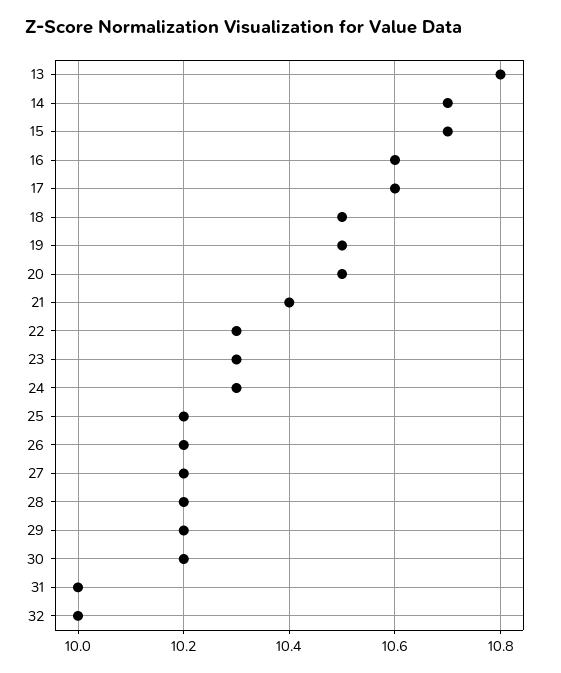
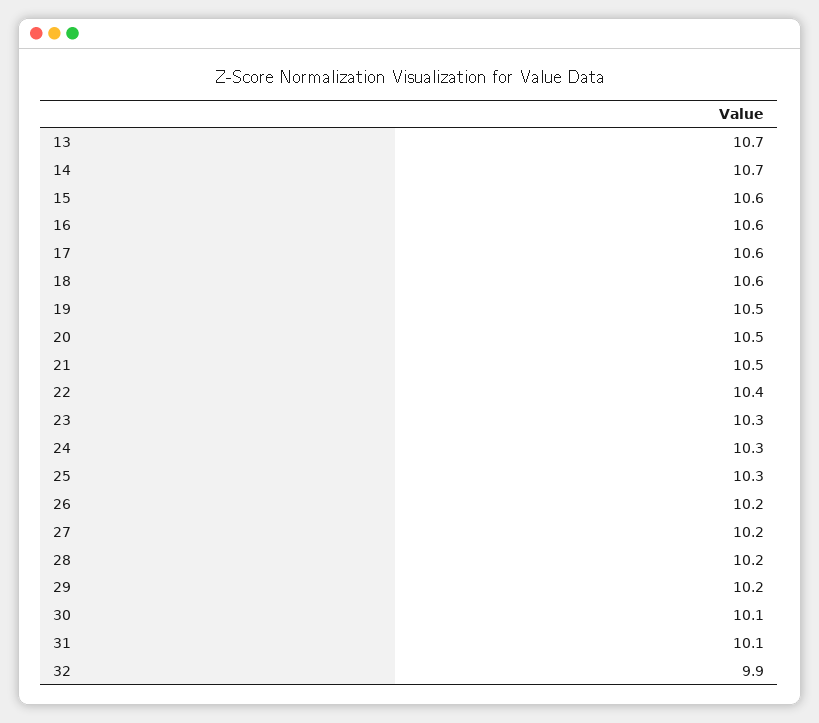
13: 10.8 -> 10.7
15: 10.7 -> 10.6
18: 10.5 -> 10.6
21: 10.4 -> 10.5
22: 10.3 -> 10.4
25: 10.2 -> 10.3
30: 10.2 -> 10.1
31: 10 -> 10.1
32: 10 -> 9.9

